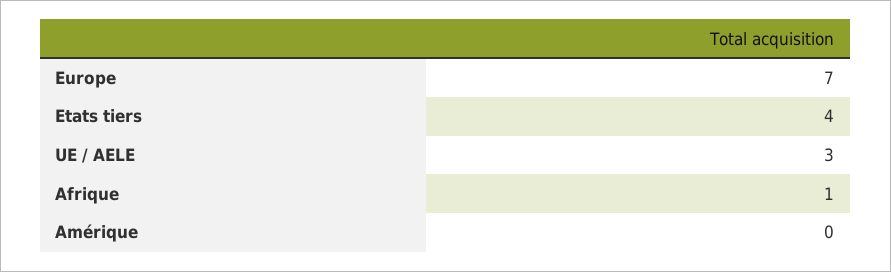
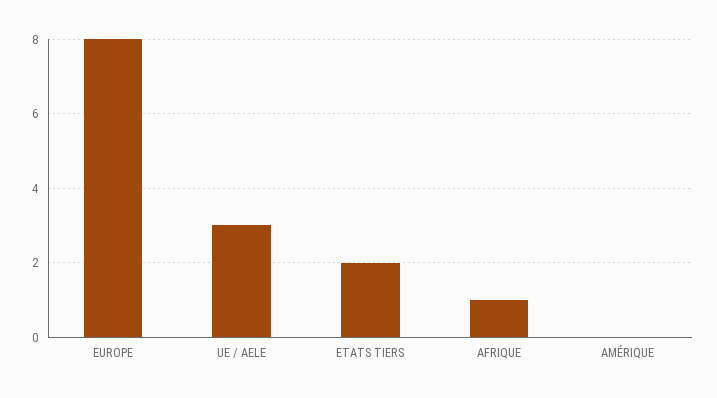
Europe: 7 -> 8
Etats tiers: 4 -> 2

